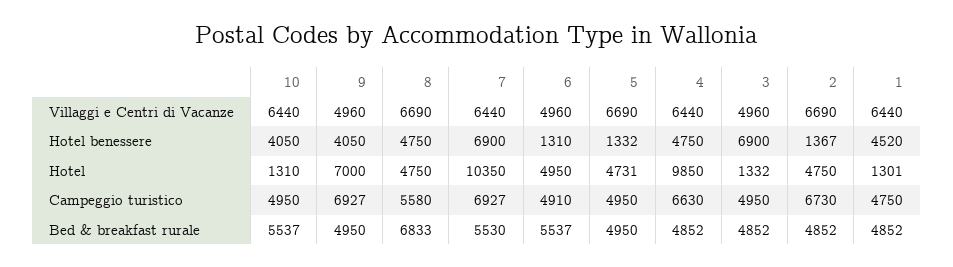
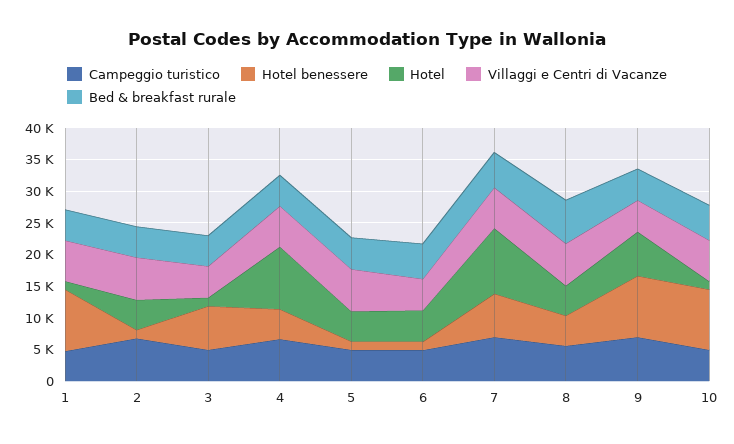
Hotel benessere, 10: 4050 -> 10000
Hotel benessere, 9: 4050 -> 10000
Hotel benessere, 1: 4520 -> 10000

